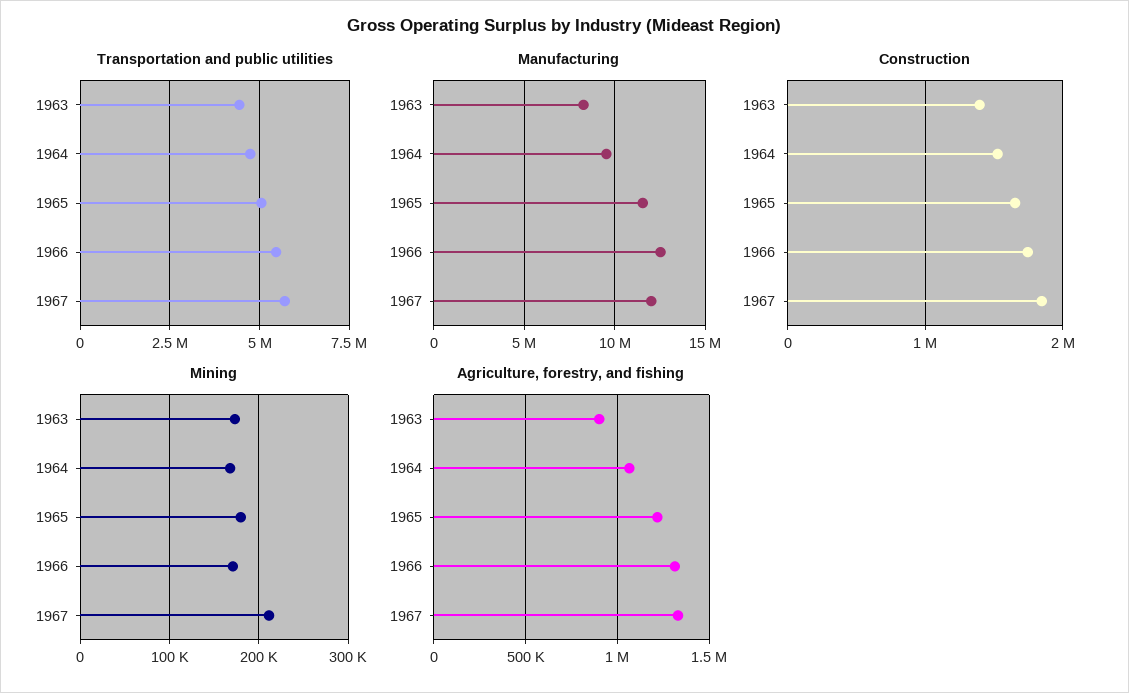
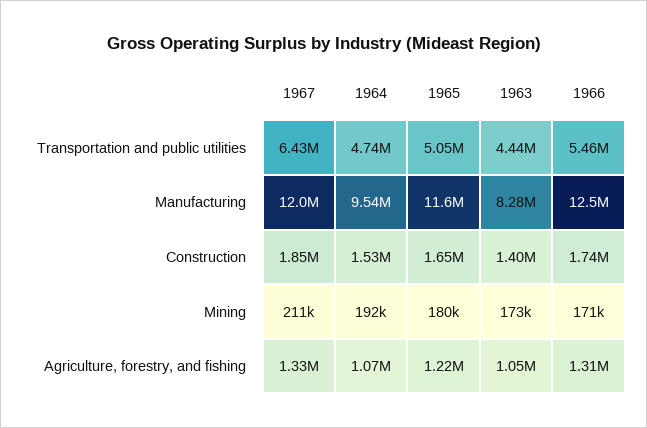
Transportation and public utilities, 1967: 5750000 -> 6430000
Mining, 1964: 170000 -> 192000
Agriculture, forestry, and fishing, 1963: 900000 -> 1050000

